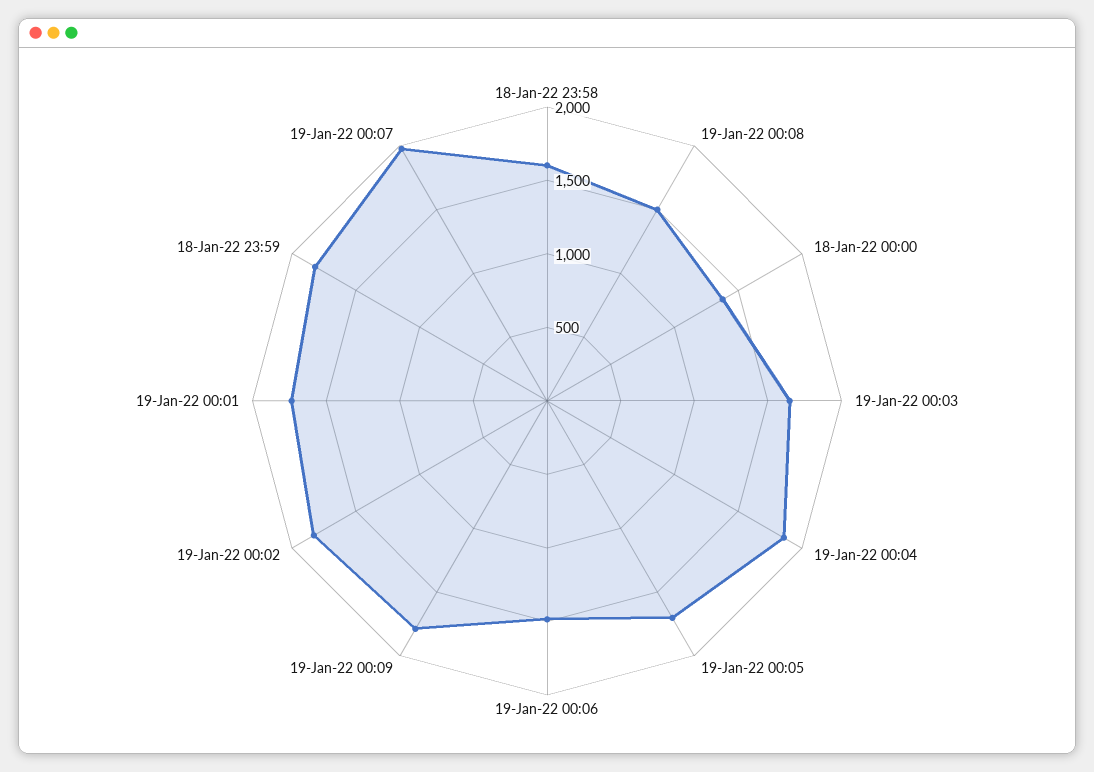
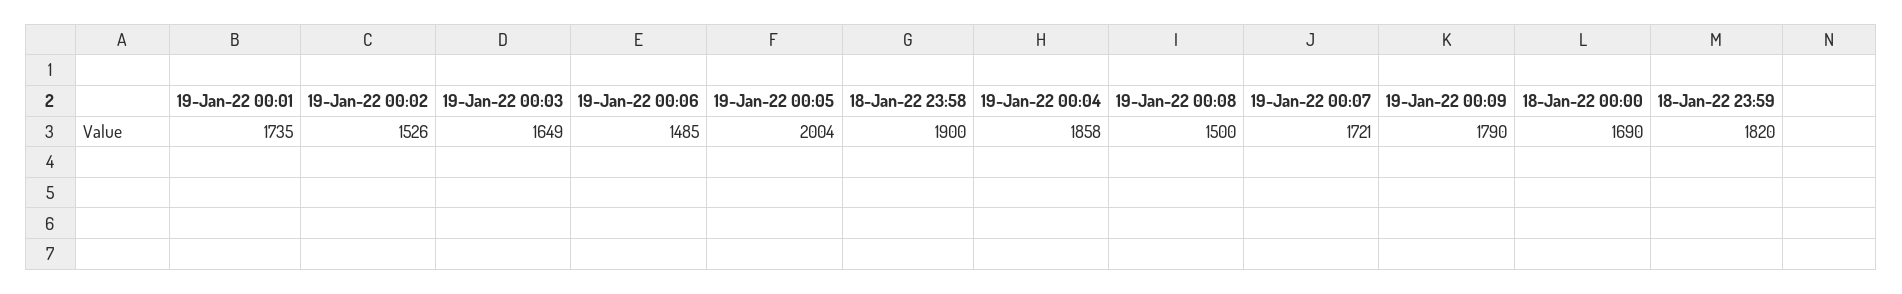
18-Jan-22 23:58: 1600 -> 1900
18-Jan-22 00:00: 1400 -> 1690
19-Jan-22 00:05: 1700 -> 2004
19-Jan-22 00:02: 1800 -> 1526
19-Jan-22 00:07: 2000 -> 1721

